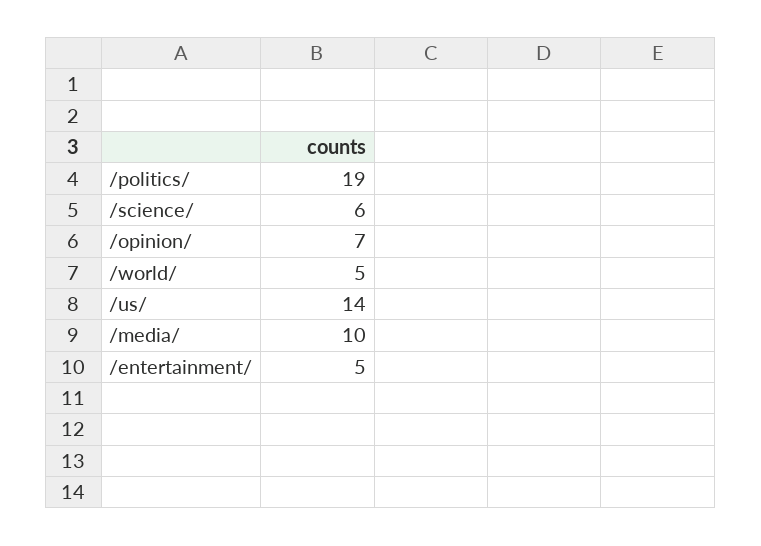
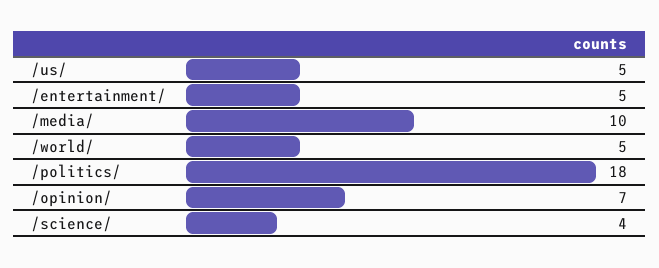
/politics/: 19 -> 18
/science/: 6 -> 4
/us/: 14 -> 5

